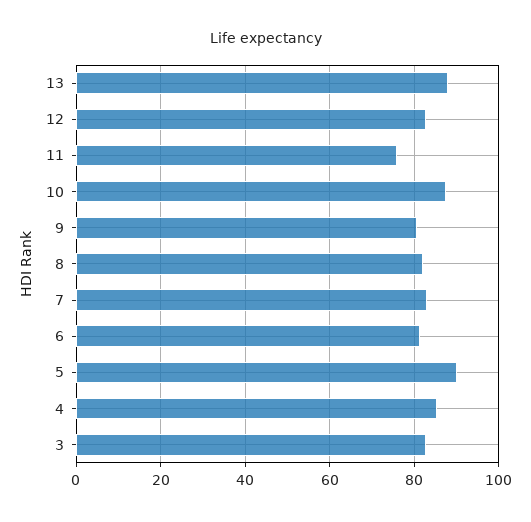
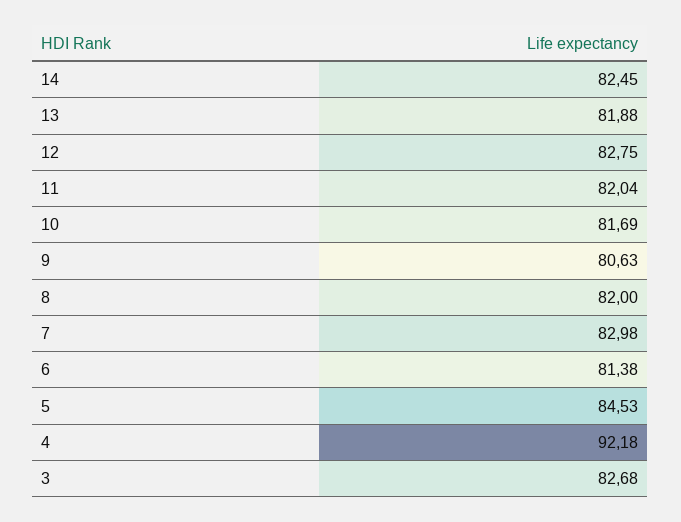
13: 88 -> 81.88
11: 76 -> 82.04
10: 88 -> 81.69
5: 90 -> 84.53
4: 86 -> 92.18
14: none -> 82.45

